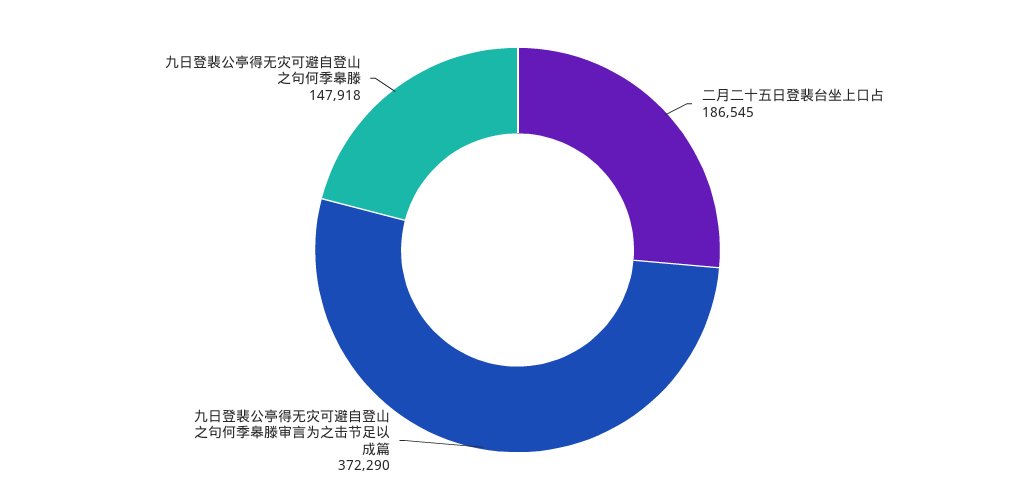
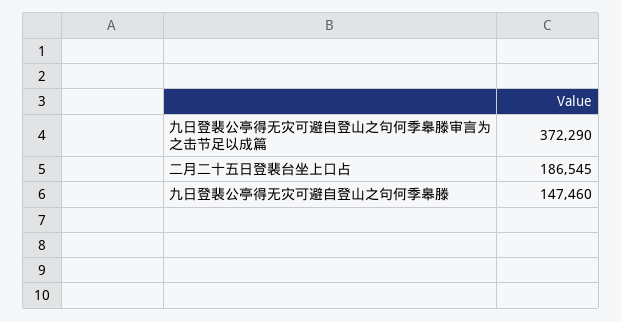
九日登裴公亭得无灾可避自登山之句何季皋滕: 147918 -> 147460

